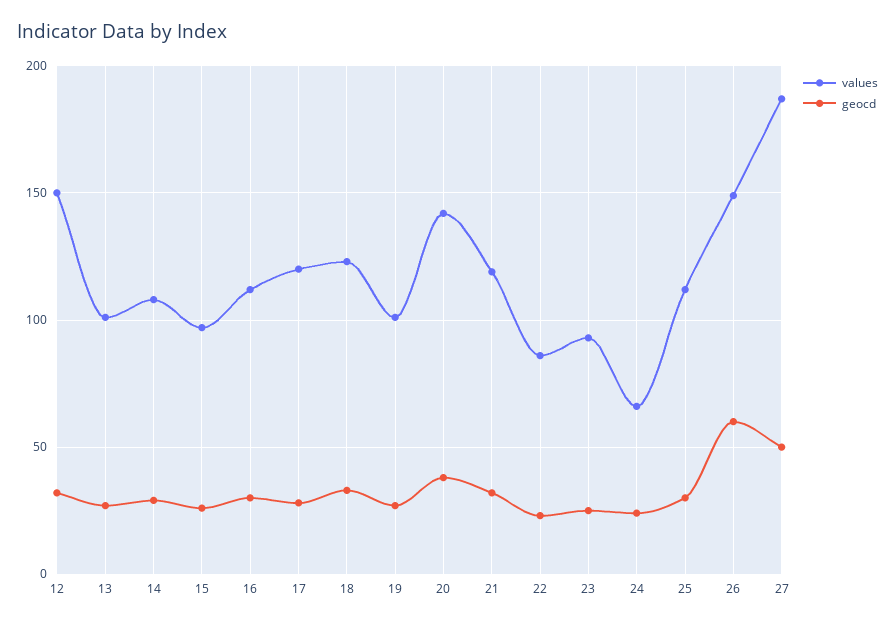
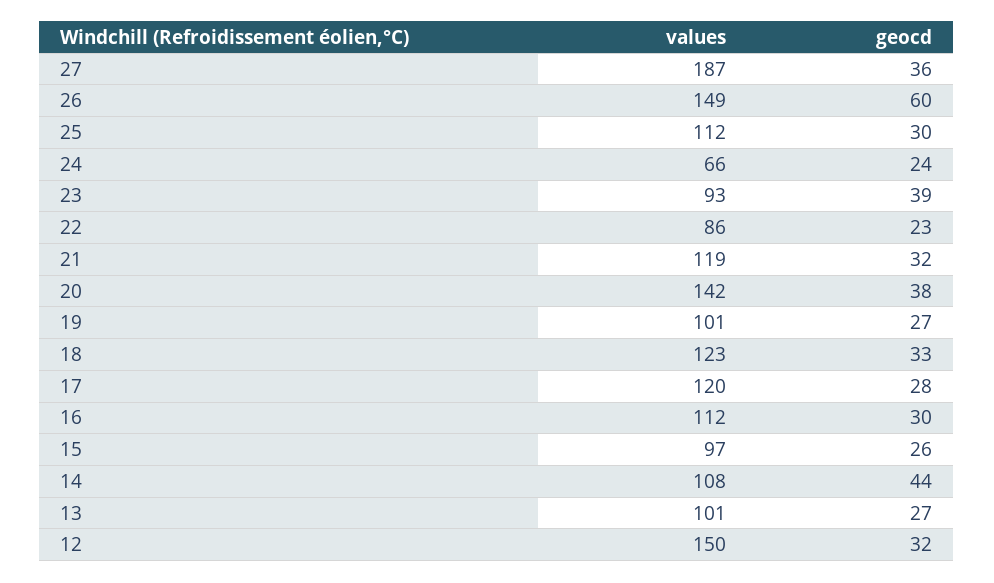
geocd, 14: 30 -> 44
geocd, 23: 25 -> 39
geocd, 27: 50 -> 36

